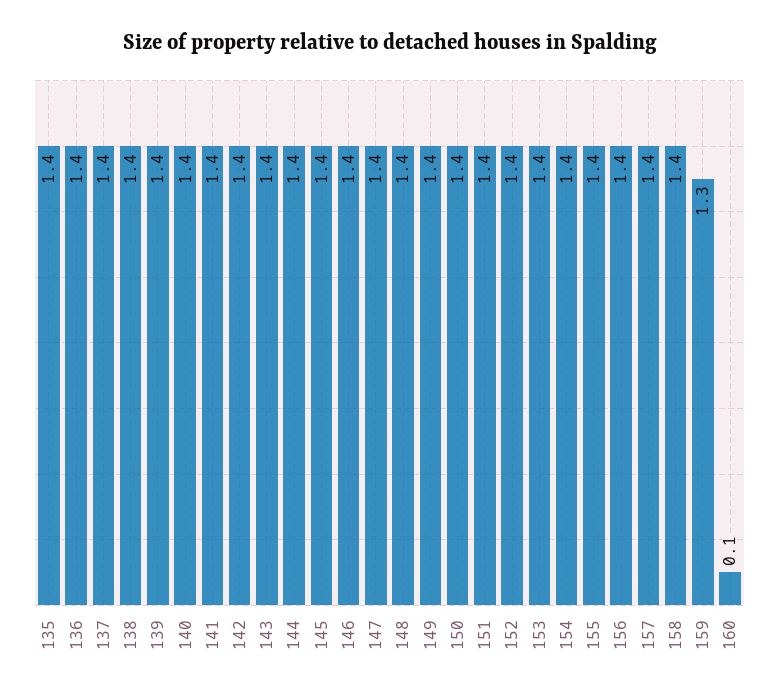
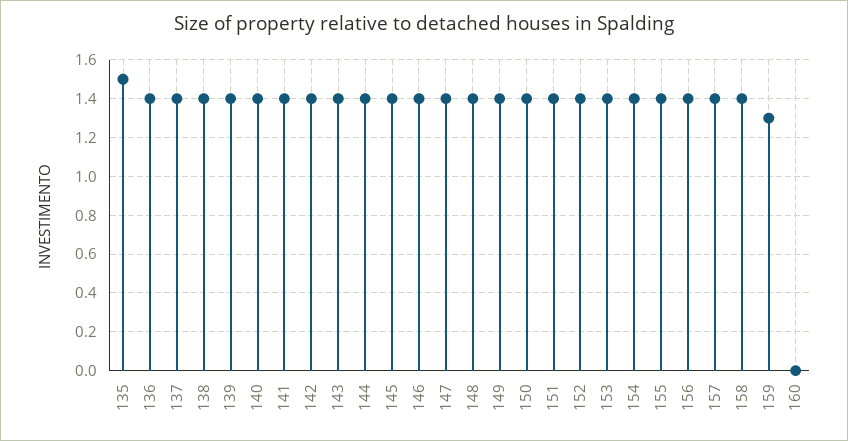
135: 1.4 -> 1.5
160: 0.1 -> 0

